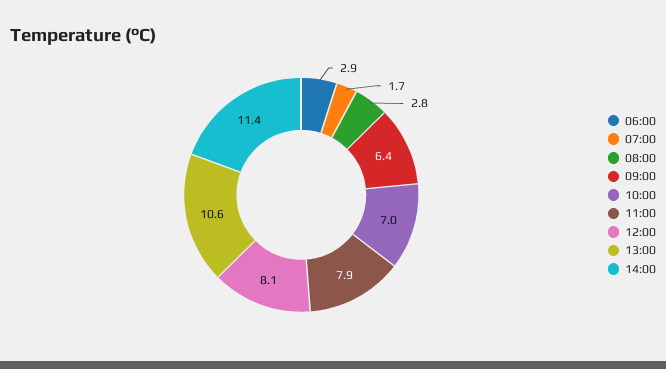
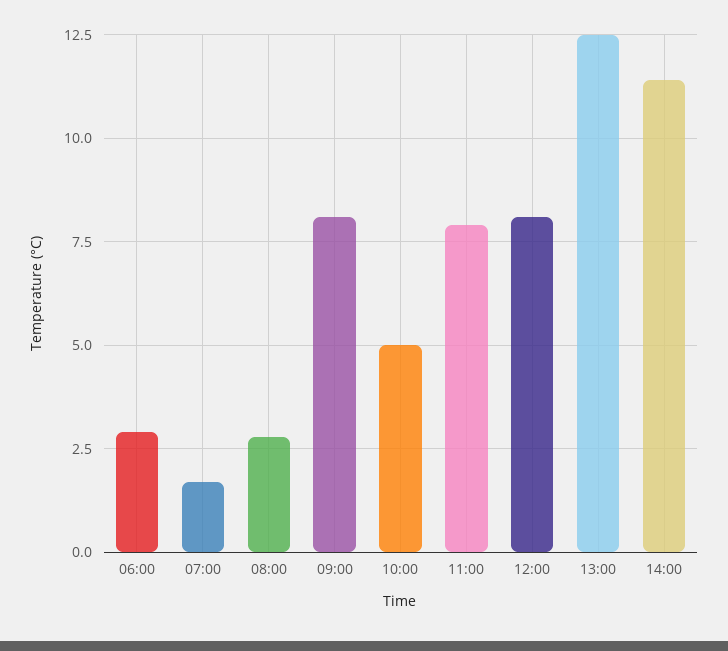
09:00: 6.4 -> 8
10:00: 7 -> 5
13:00: 10.6 -> 12.5

